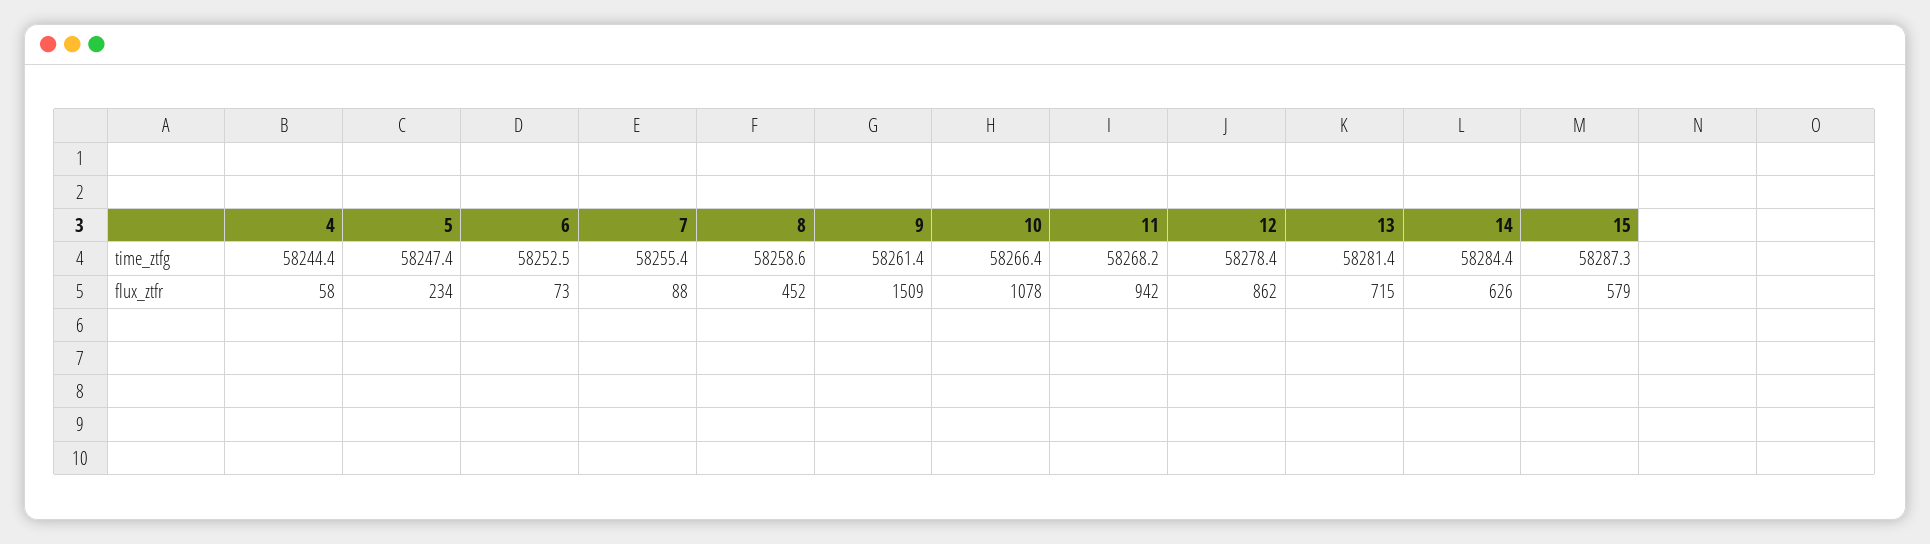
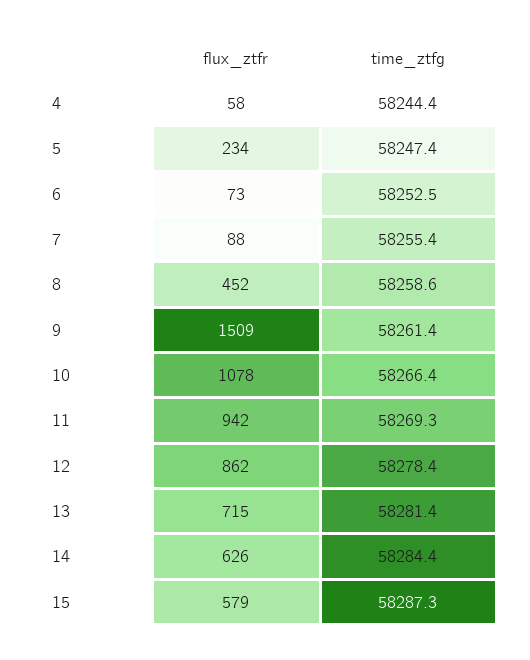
11, time_ztfg: 58268.2 -> 58269.3

